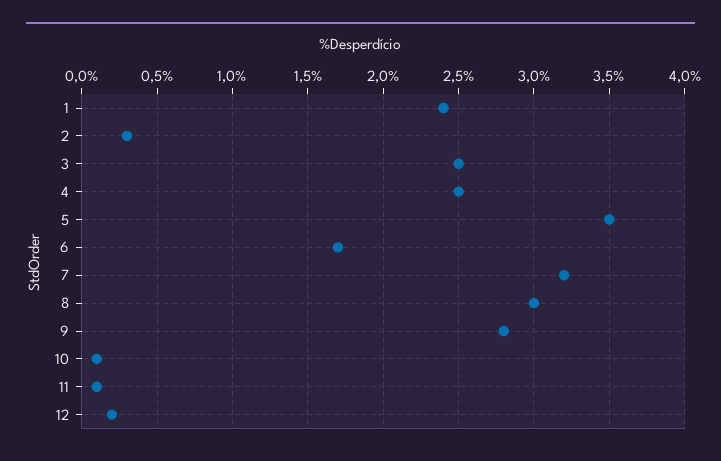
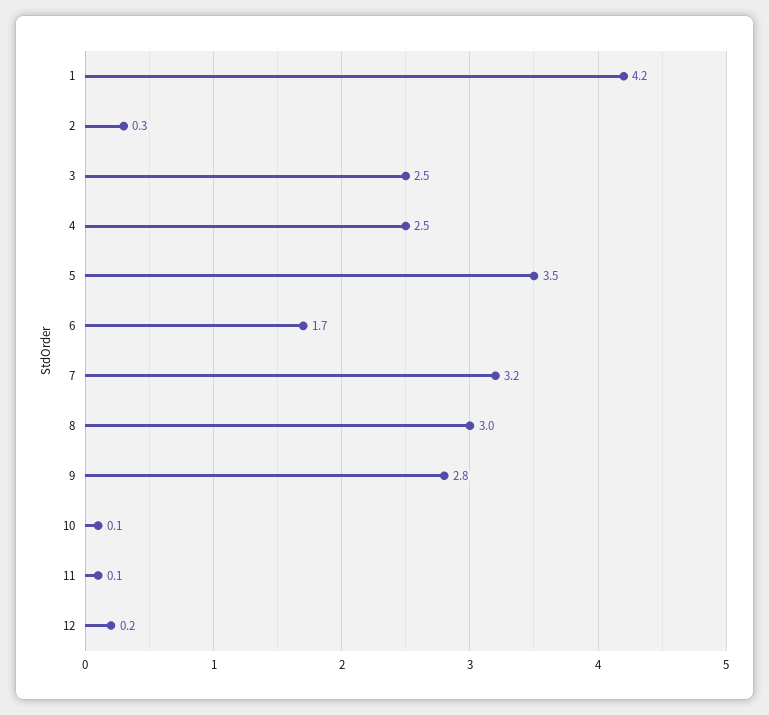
1: 2.4 -> 4.2

